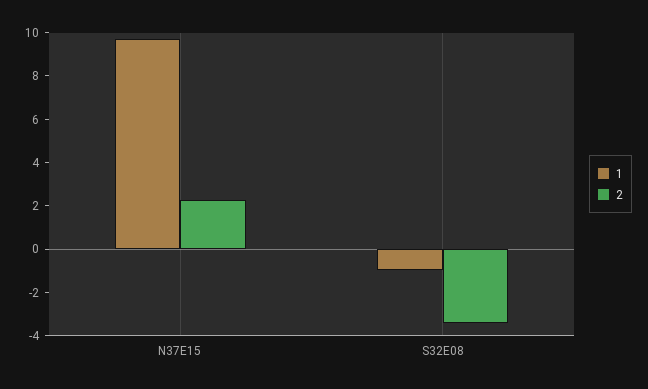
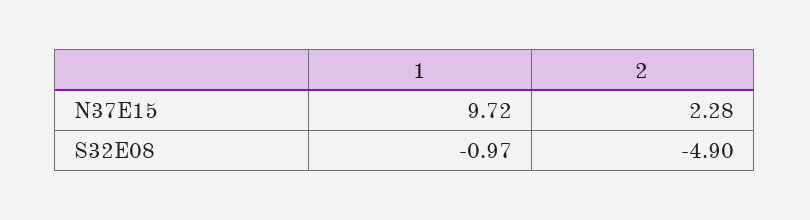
2, S32E08: -3.5 -> -4.9

